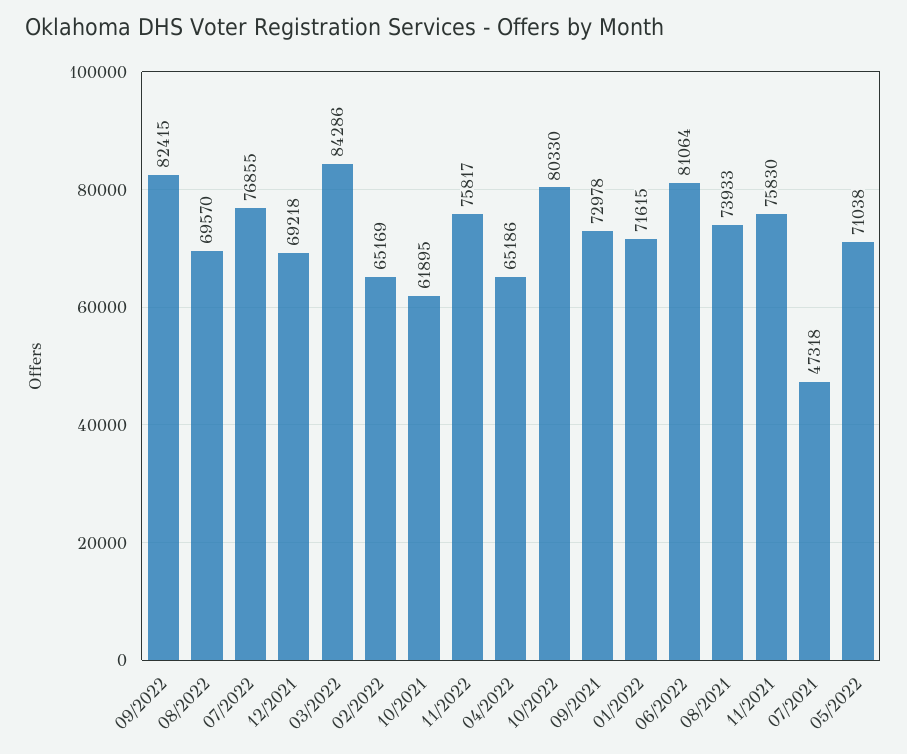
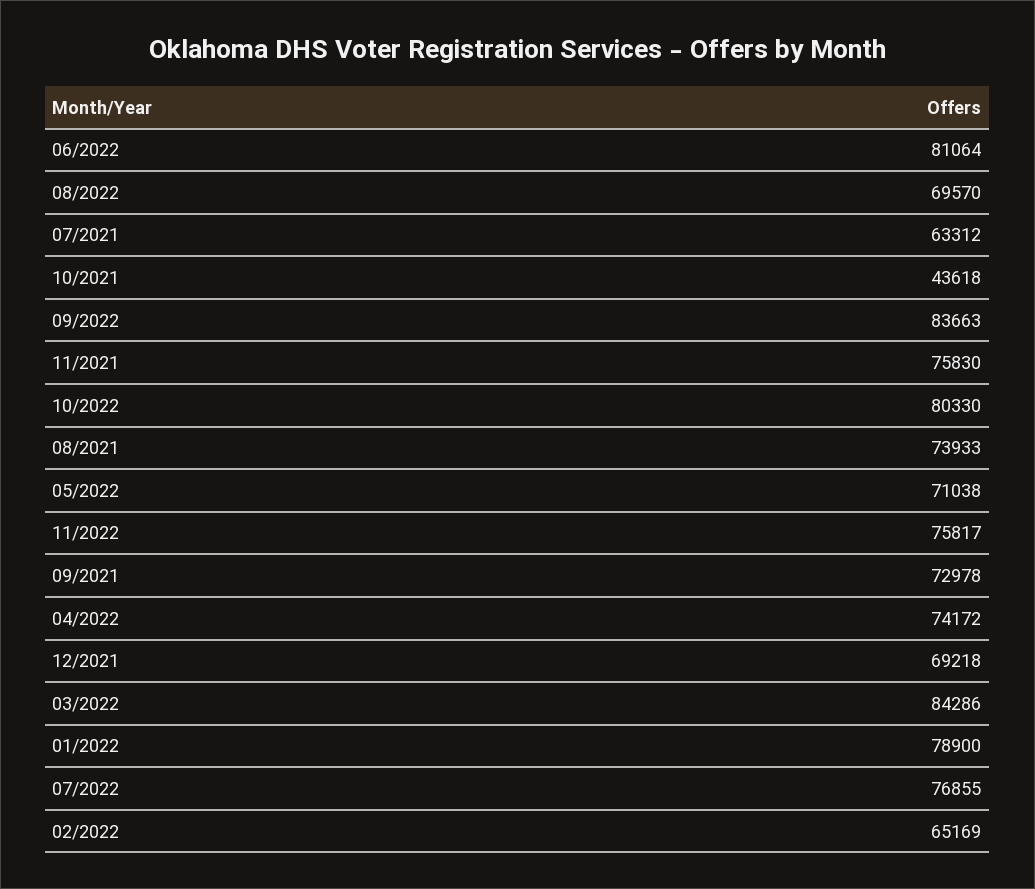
09/2022: 82415 -> 83663
10/2021: 61895 -> 43618
04/2022: 65186 -> 74172
01/2022: 71615 -> 78900
07/2021: 47318 -> 63312

